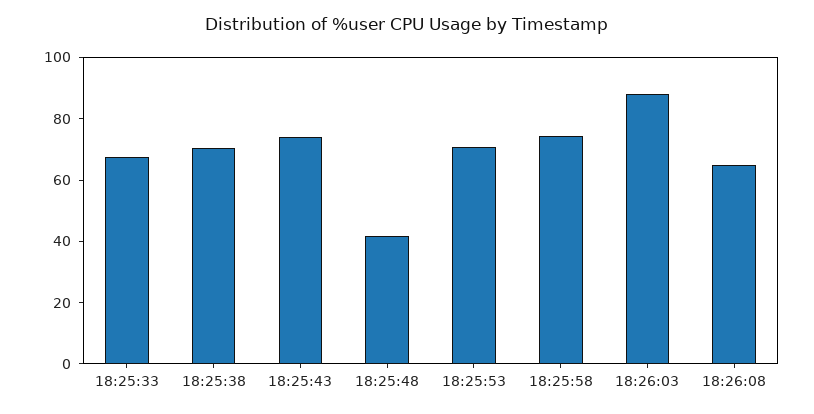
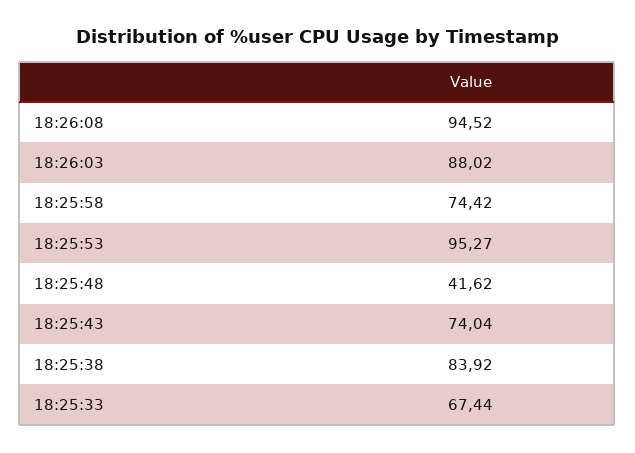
18:25:38: 70 -> 83.92
18:25:53: 70 -> 95.27
18:26:08: 65 -> 94.52

